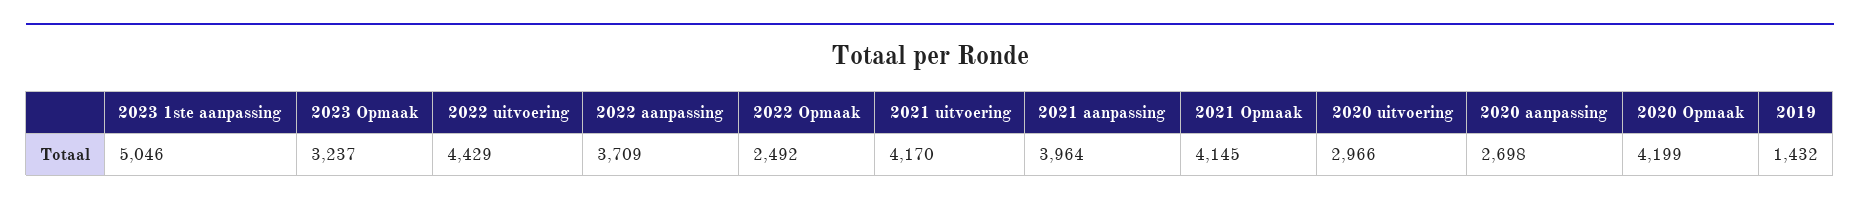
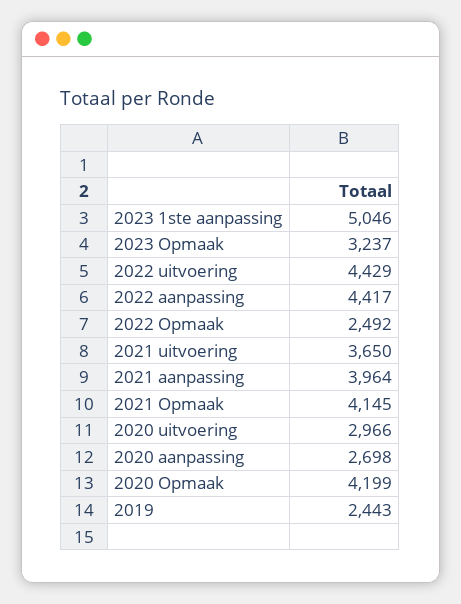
2022 aanpassing: 3709 -> 4417
2021 uitvoering: 4170 -> 3650
2019: 1432 -> 2443

